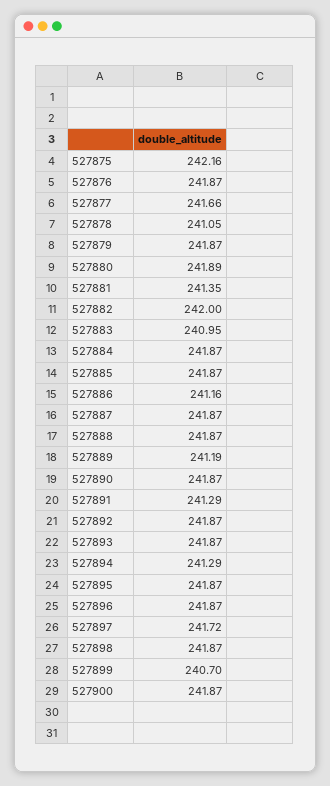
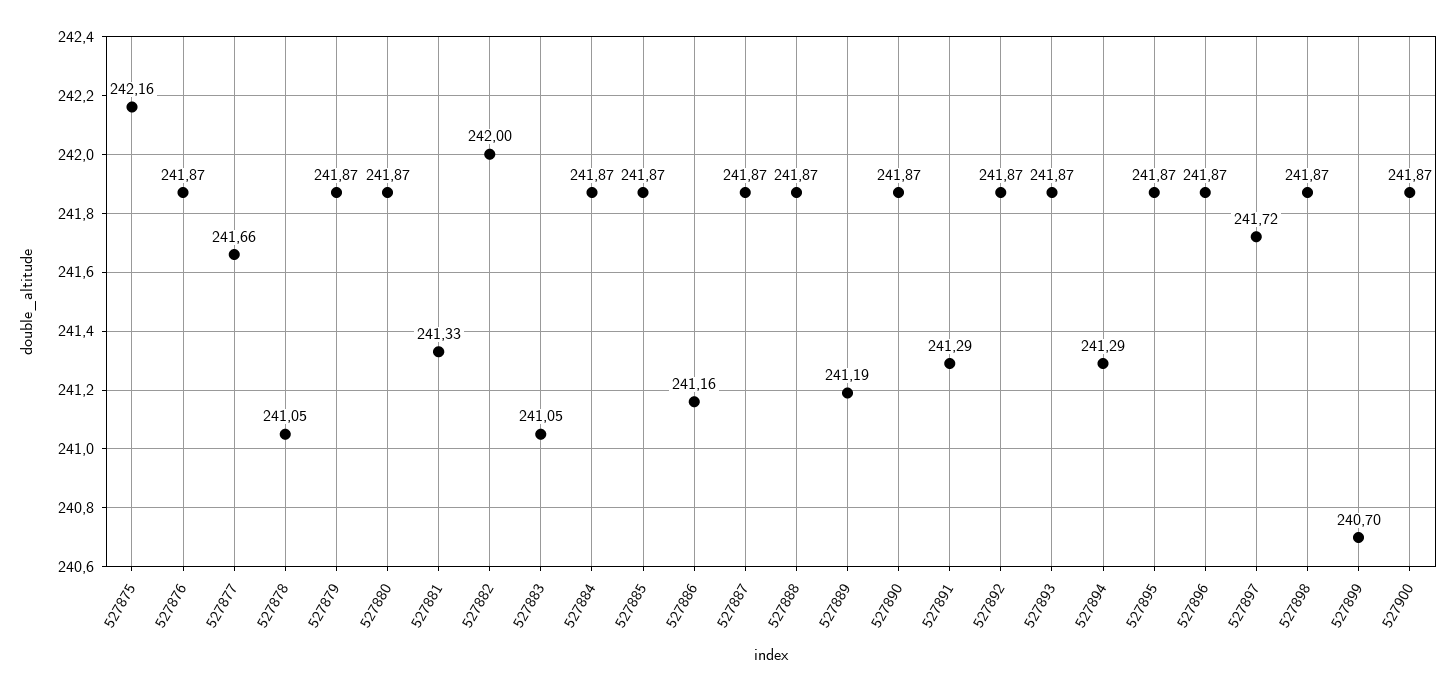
527880: 241.89 -> 241.87
527881: 241.35 -> 241.33
527883: 240.95 -> 241.05

